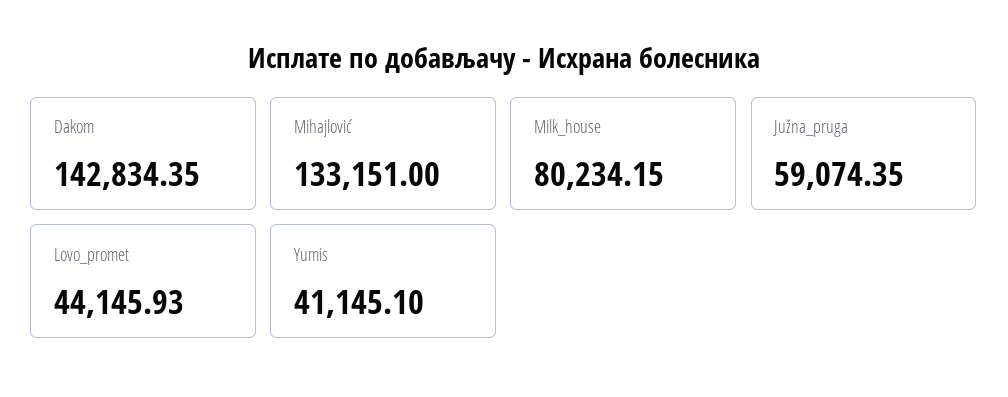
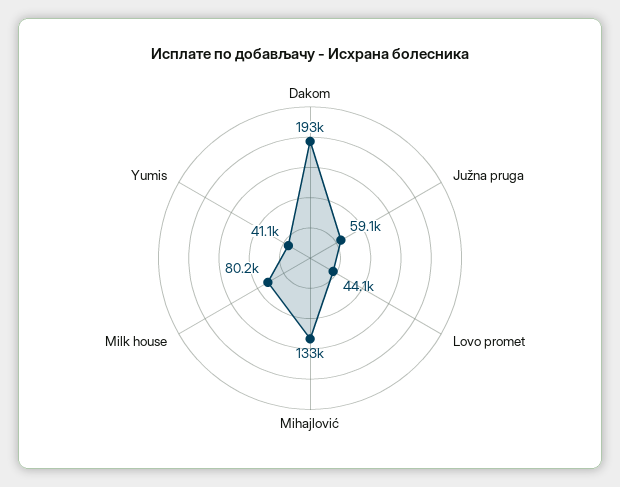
Dakom: 142834.35 -> 193000

